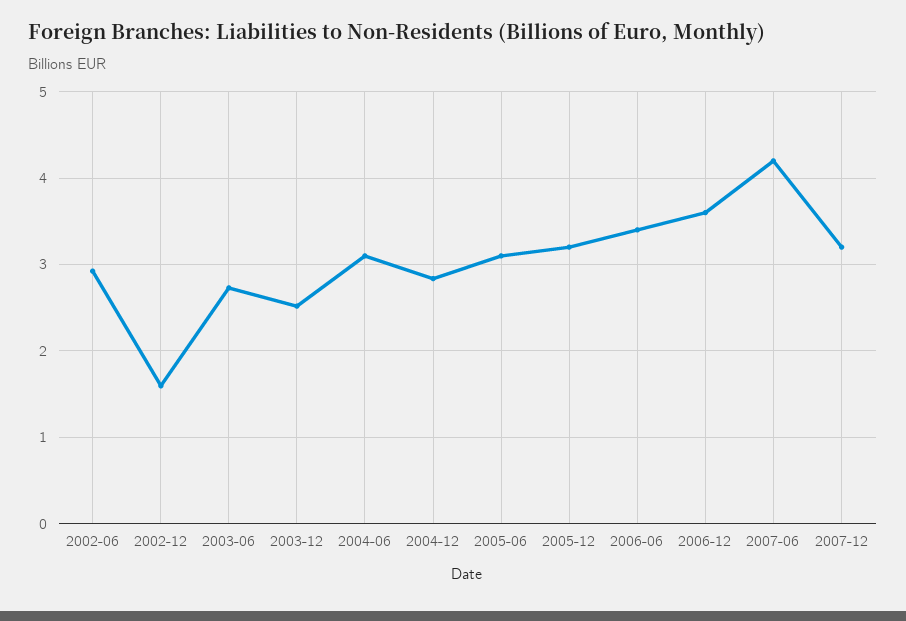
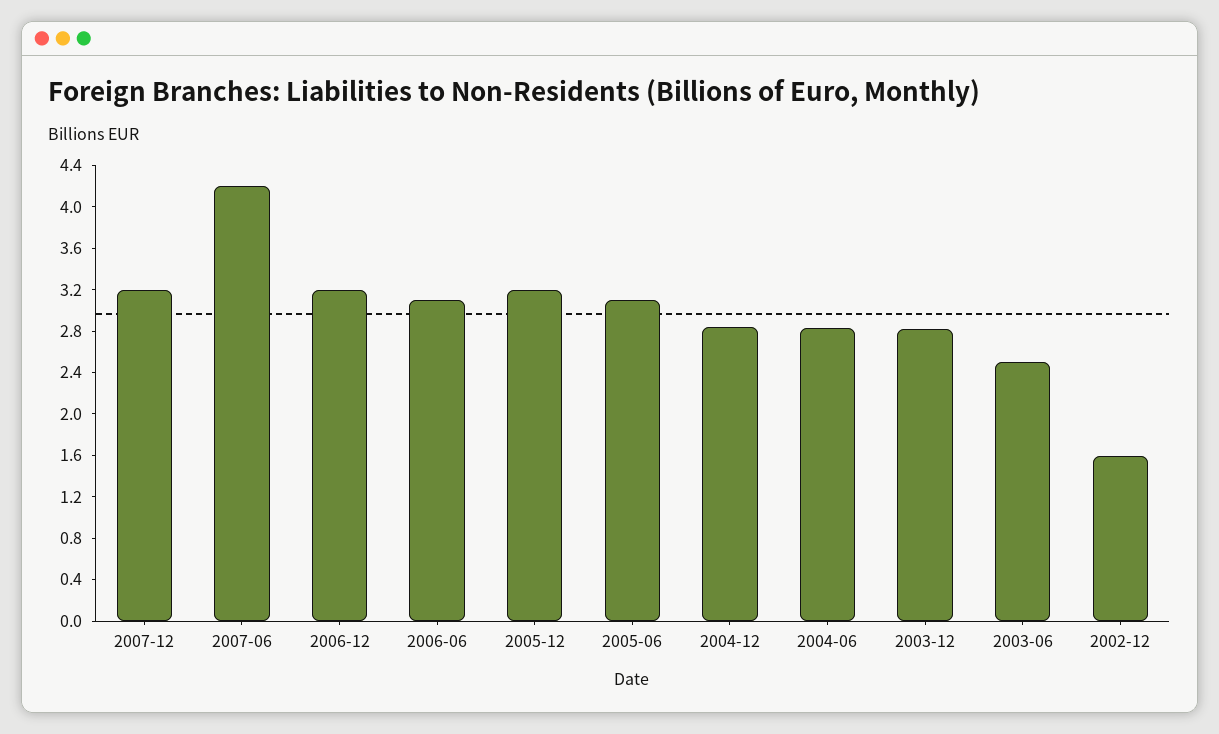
2002-06: 2.9 -> none
2003-06: 2.7 -> 2.5
2003-12: 2.5 -> 2.8
2004-06: 3.1 -> 2.8
2006-06: 3.4 -> 3.1
2006-12: 3.6 -> 3.2

